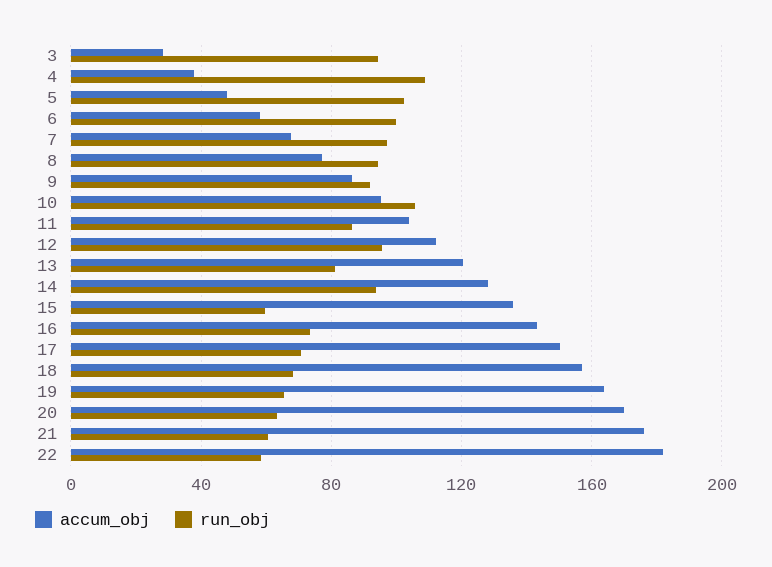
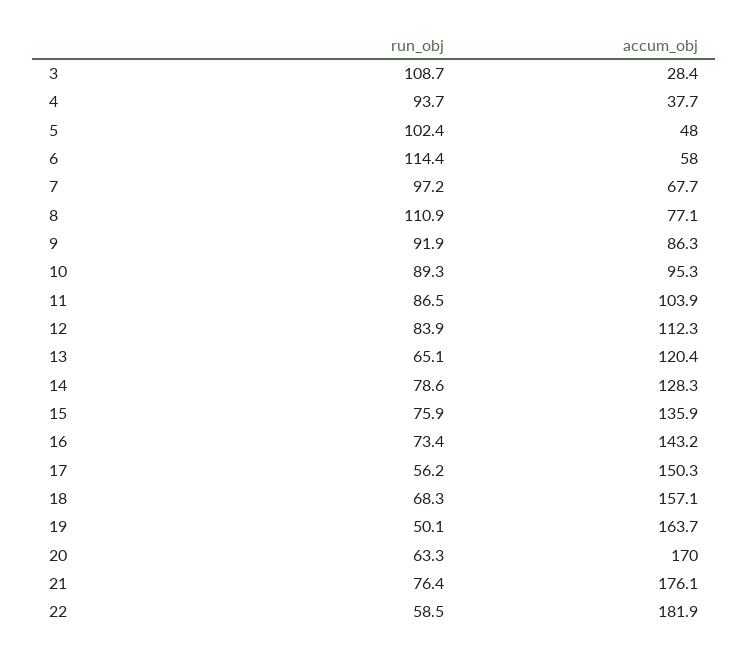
run_obj, 3: 95 -> 108.7
run_obj, 4: 110 -> 93.7
run_obj, 6: 100 -> 114.4
run_obj, 8: 95 -> 110.9
run_obj, 10: 105 -> 89.3
run_obj, 12: 95 -> 83.9
run_obj, 13: 80 -> 65.1
run_obj, 14: 95 -> 78.6
run_obj, 15: 60 -> 75.9
run_obj, 17: 70 -> 56.2
run_obj, 19: 65 -> 50.1
run_obj, 21: 60 -> 76.4

